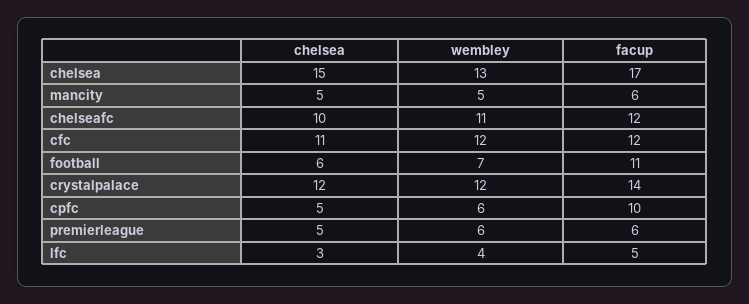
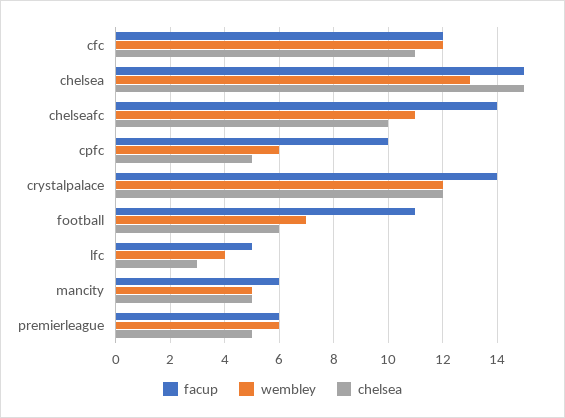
facup, chelsea: 17 -> 15
facup, chelseafc: 12 -> 14

